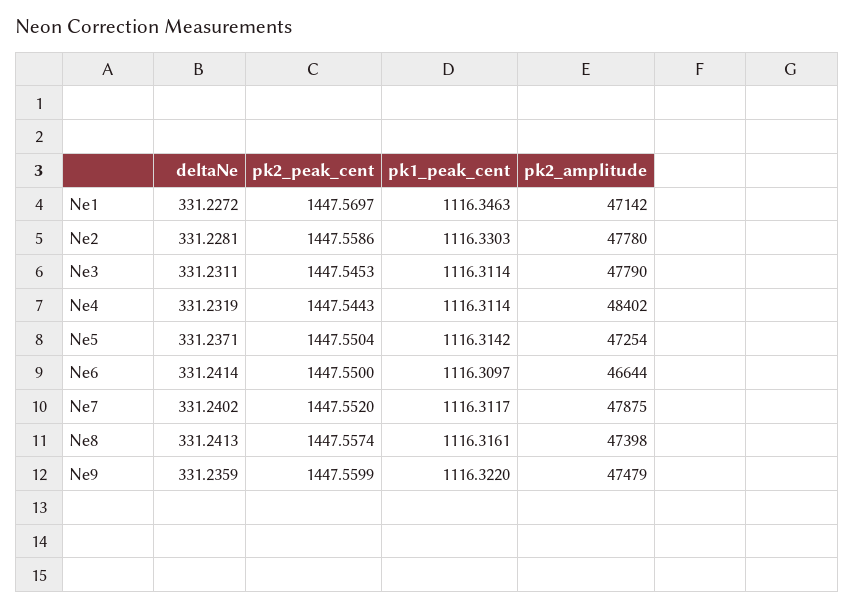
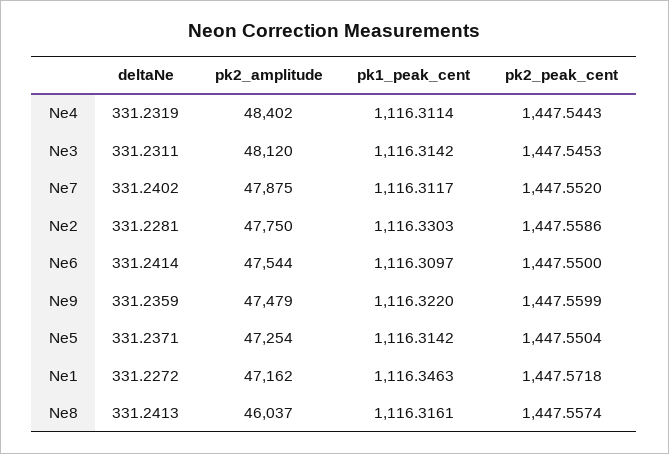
pk2_peak_cent, Ne1: 1447.5697 -> 1447.5718
pk2_amplitude, Ne1: 47142 -> 47162
pk2_amplitude, Ne2: 47780 -> 47750
pk1_peak_cent, Ne3: 1116.3114 -> 1116.3142
pk2_amplitude, Ne3: 47790 -> 48120
pk2_amplitude, Ne6: 46644 -> 47544
pk2_amplitude, Ne8: 47398 -> 46037

